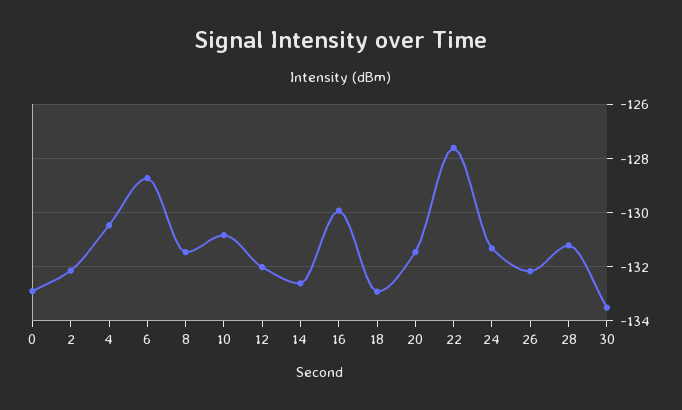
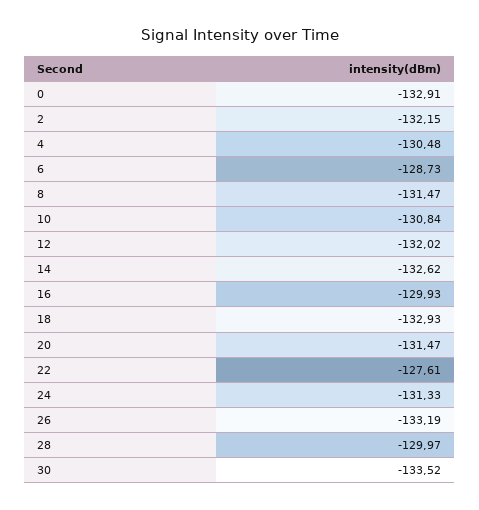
26: -132.25 -> -133.19
28: -131.25 -> -129.97

